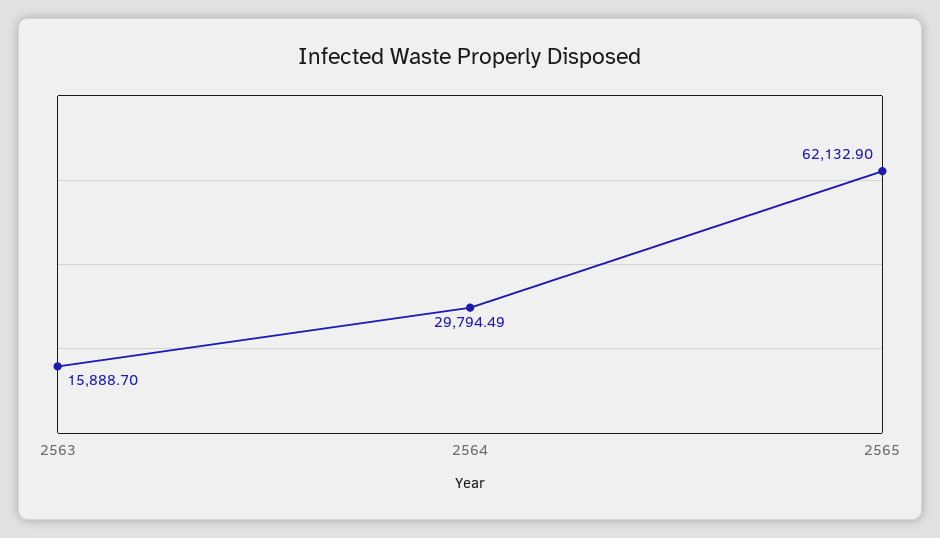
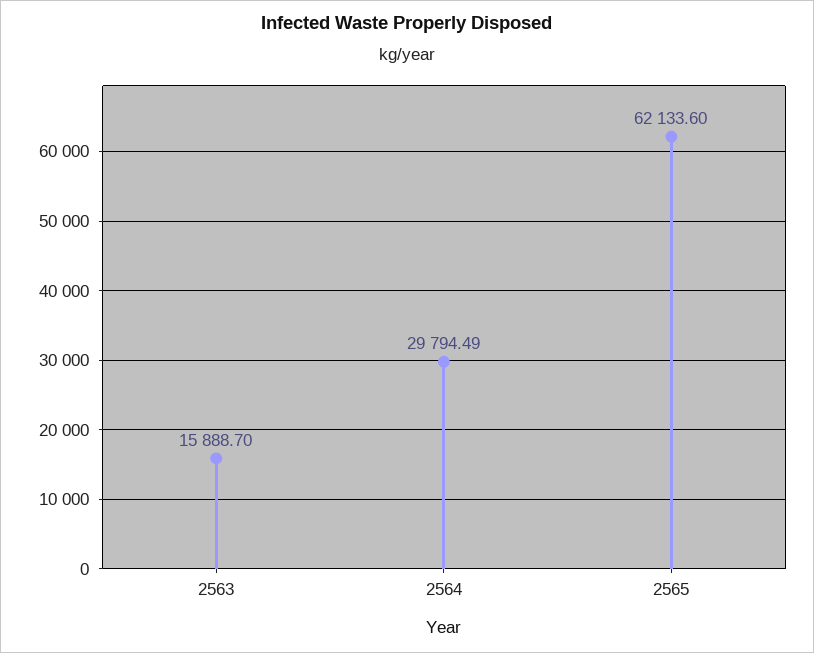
2565: 62132.9 -> 62133.6

